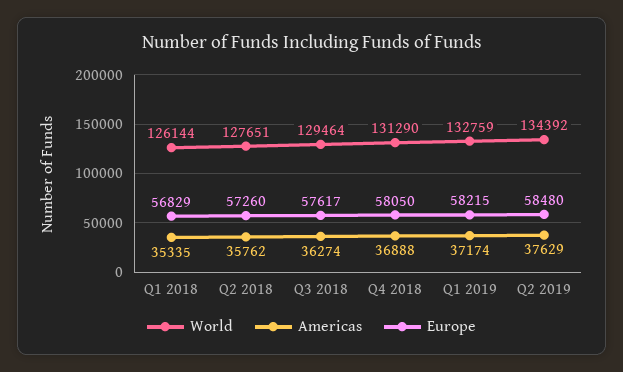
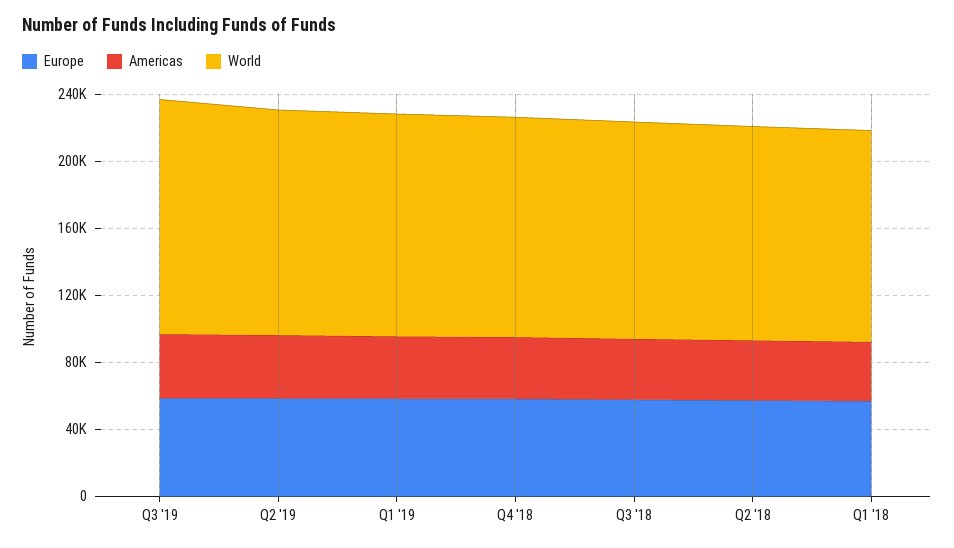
Europe, Q3 '19: none -> 60000
Americas, Q3 '19: none -> 40000
World, Q3 '19: none -> 140000

